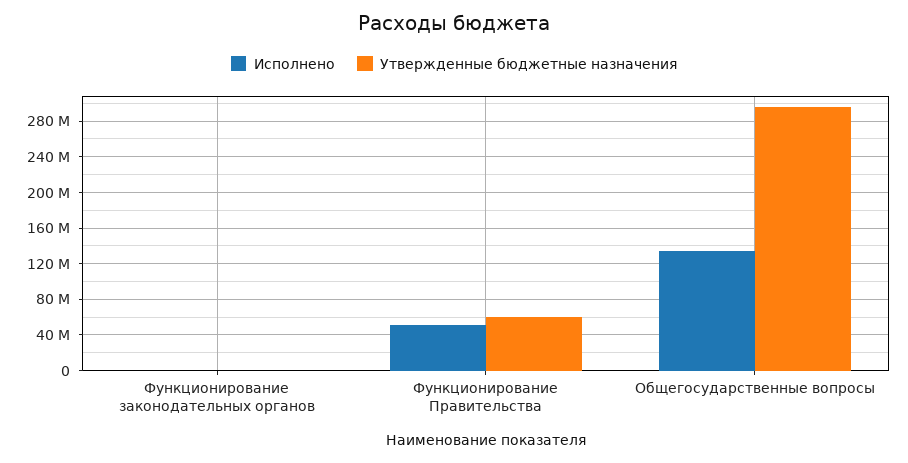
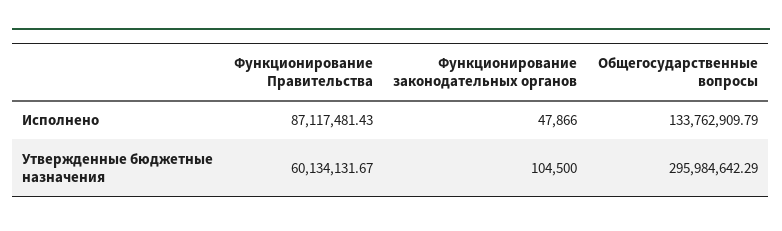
Исполнено, Функционирование Правительства: 50000000 -> 87117481.43

